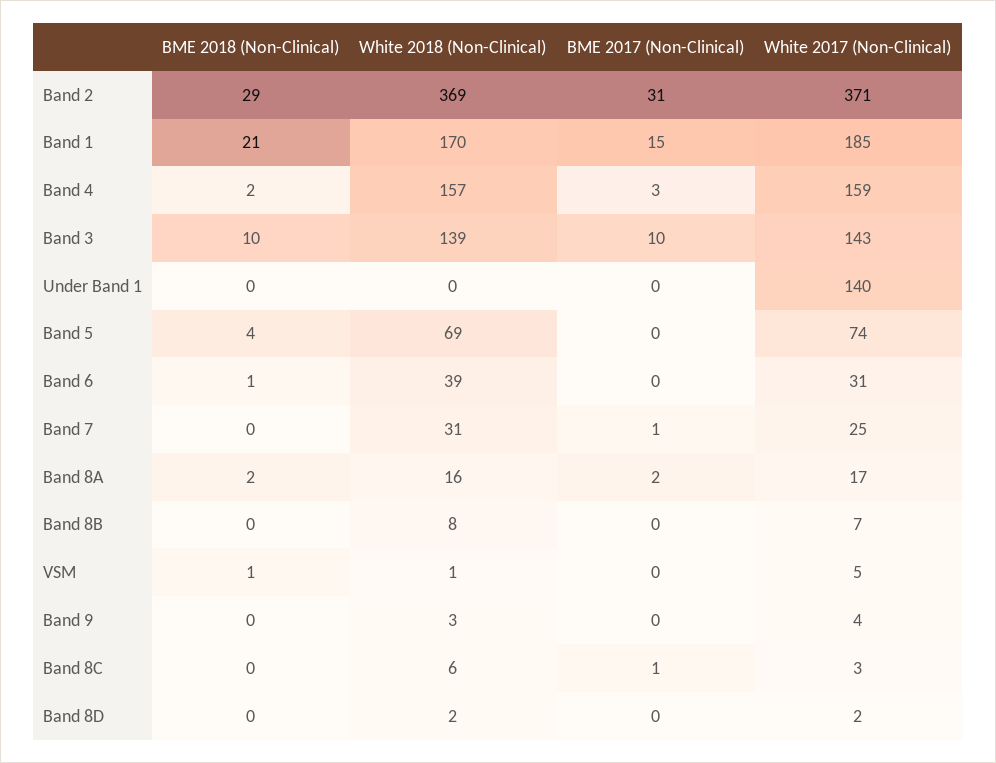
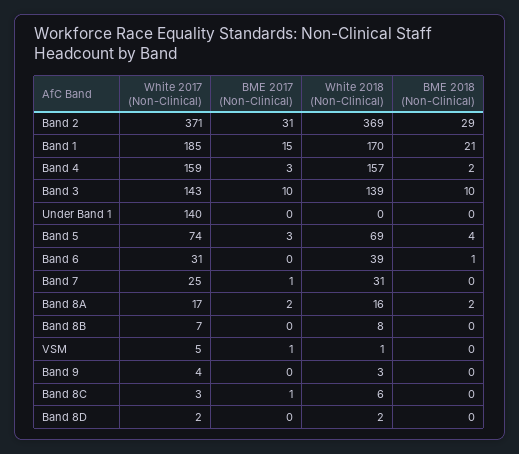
BME 2017 (Non-Clinical), Band 5: 0 -> 3
BME 2018 (Non-Clinical), VSM: 1 -> 0
BME 2017 (Non-Clinical), VSM: 0 -> 1

